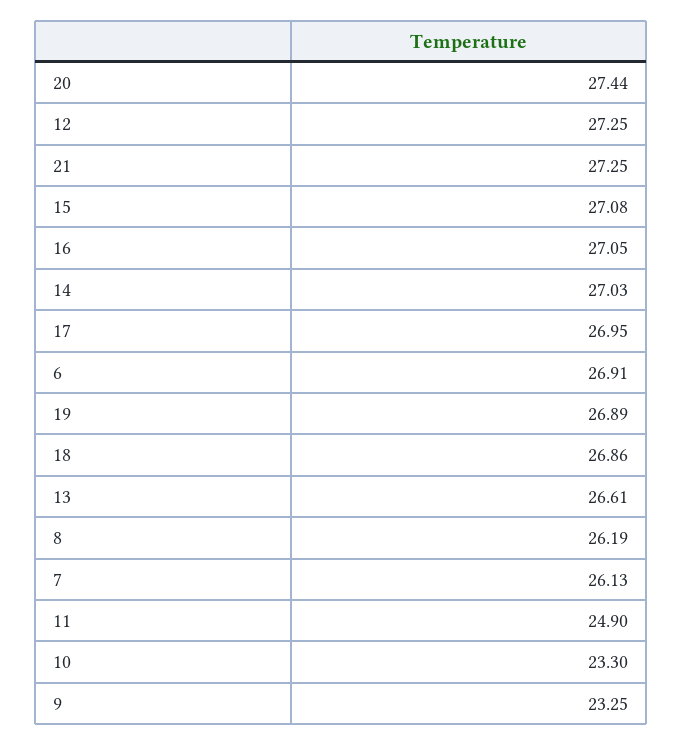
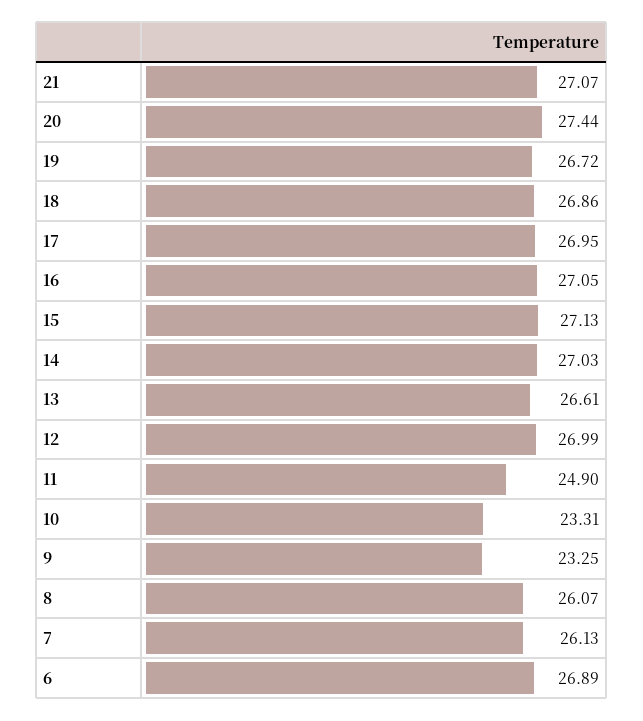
12: 27.25 -> 26.99
21: 27.25 -> 27.07
15: 27.08 -> 27.13
6: 26.91 -> 26.89
19: 26.89 -> 26.72
8: 26.19 -> 26.07
10: 23.3 -> 23.31

